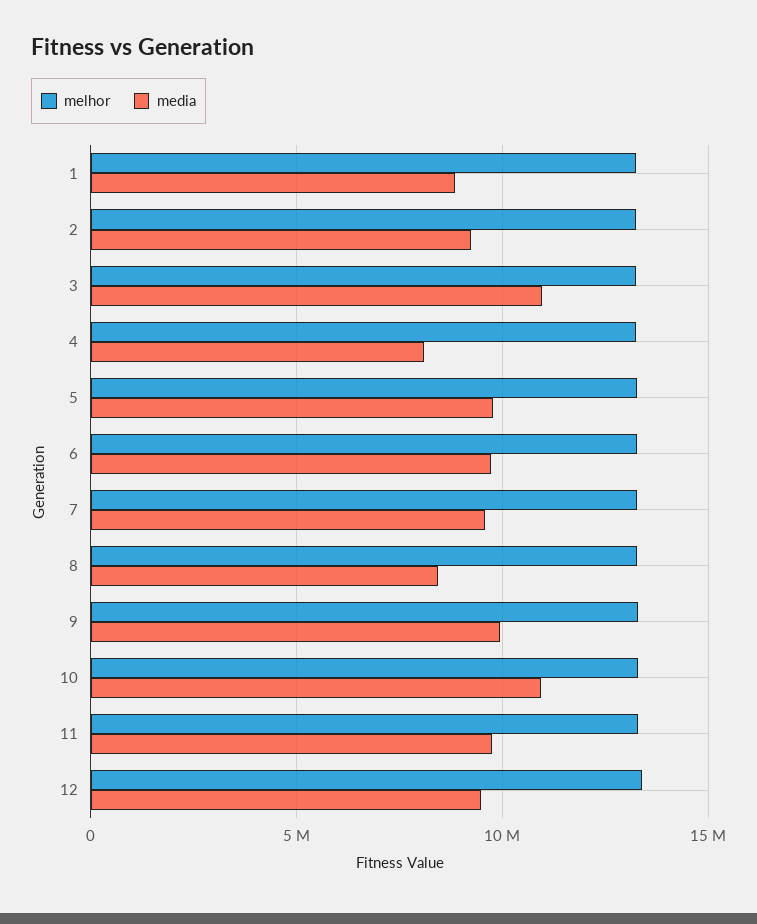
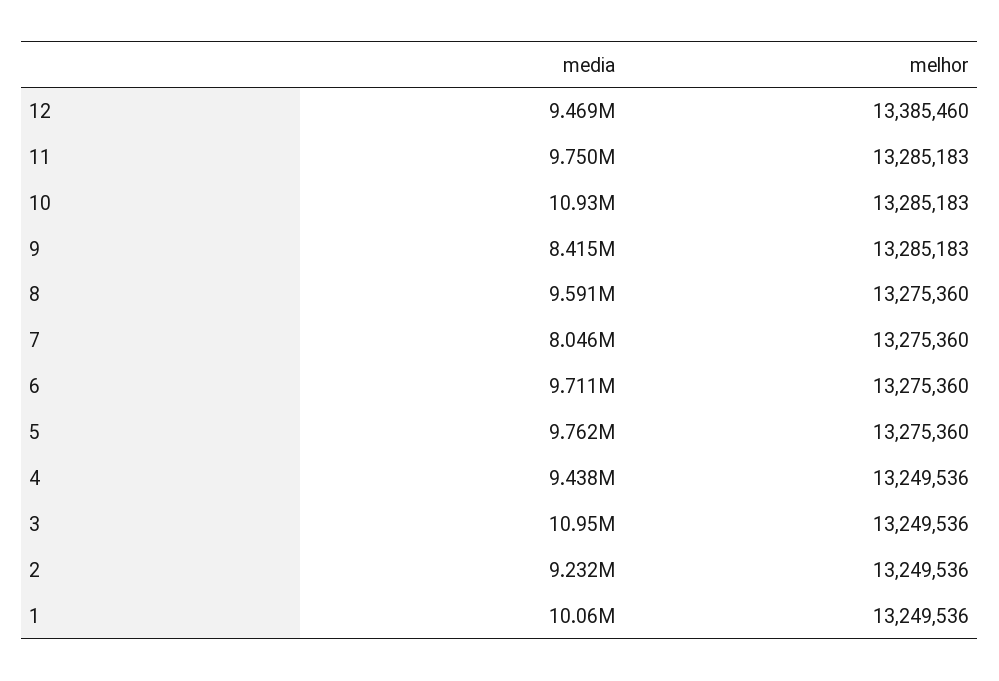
media, 1: 9000000 -> 10060000
media, 4: 8000000 -> 9438000
media, 7: 9500000 -> 8046000
media, 8: 8500000 -> 9591000
media, 9: 10000000 -> 8415000

